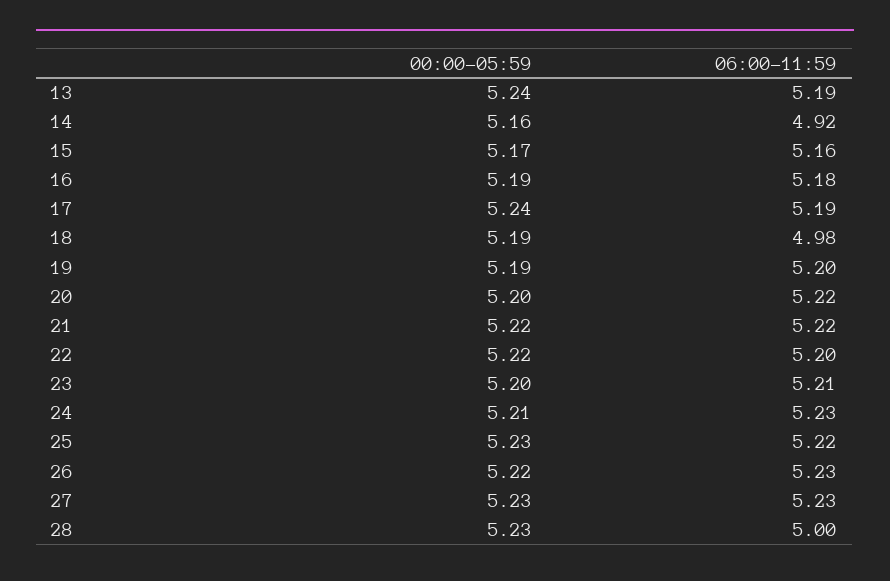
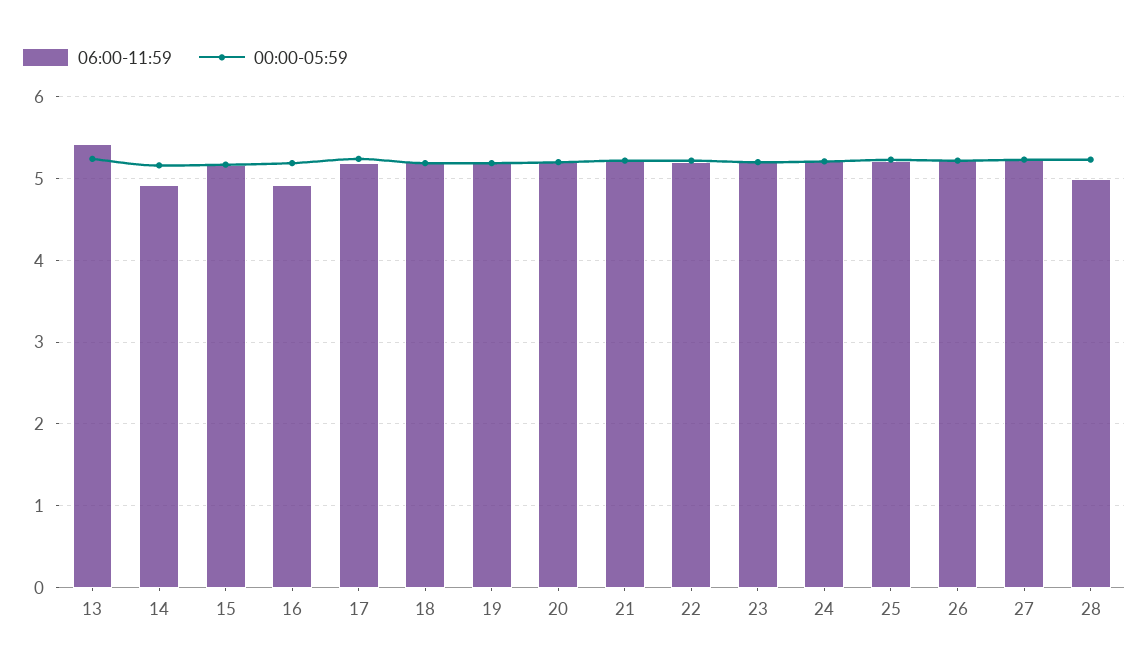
06:00-11:59, 13: 5.19 -> 5.4
06:00-11:59, 16: 5.18 -> 4.9
06:00-11:59, 18: 4.98 -> 5.2

